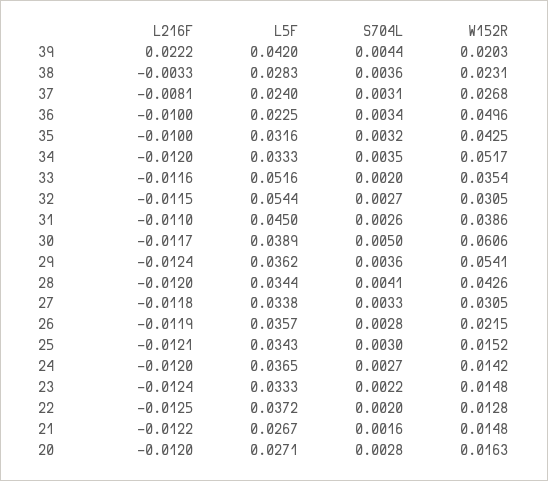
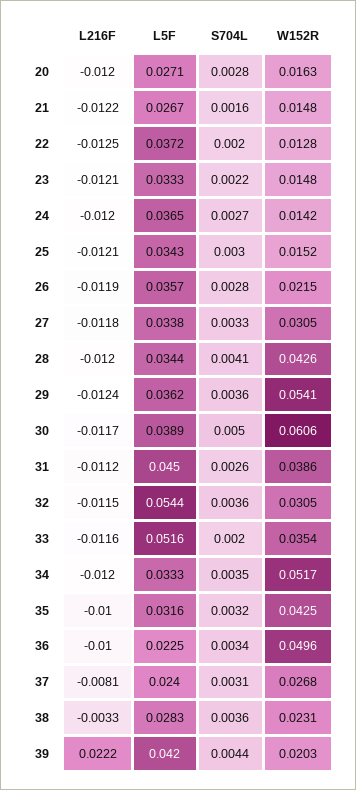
S704L, 32: 0.0027 -> 0.0036
L216F, 31: -0.011 -> -0.0112
L216F, 23: -0.0124 -> -0.0121

